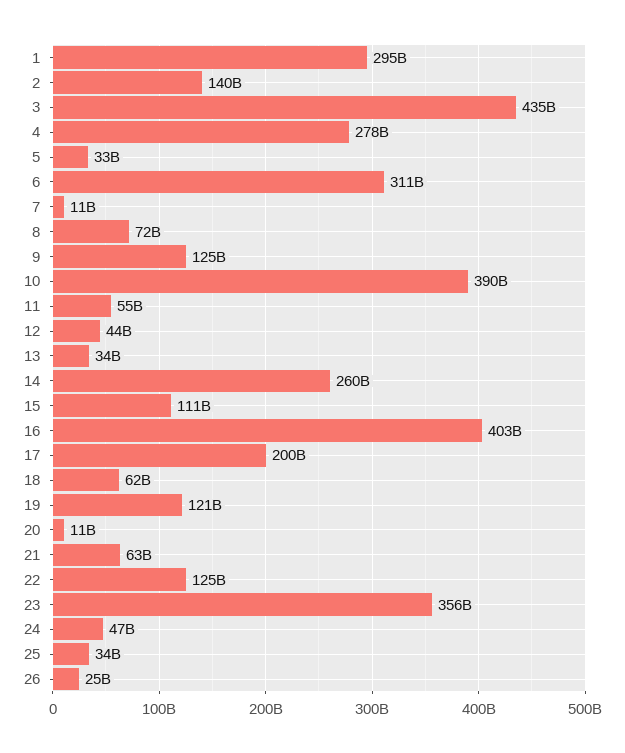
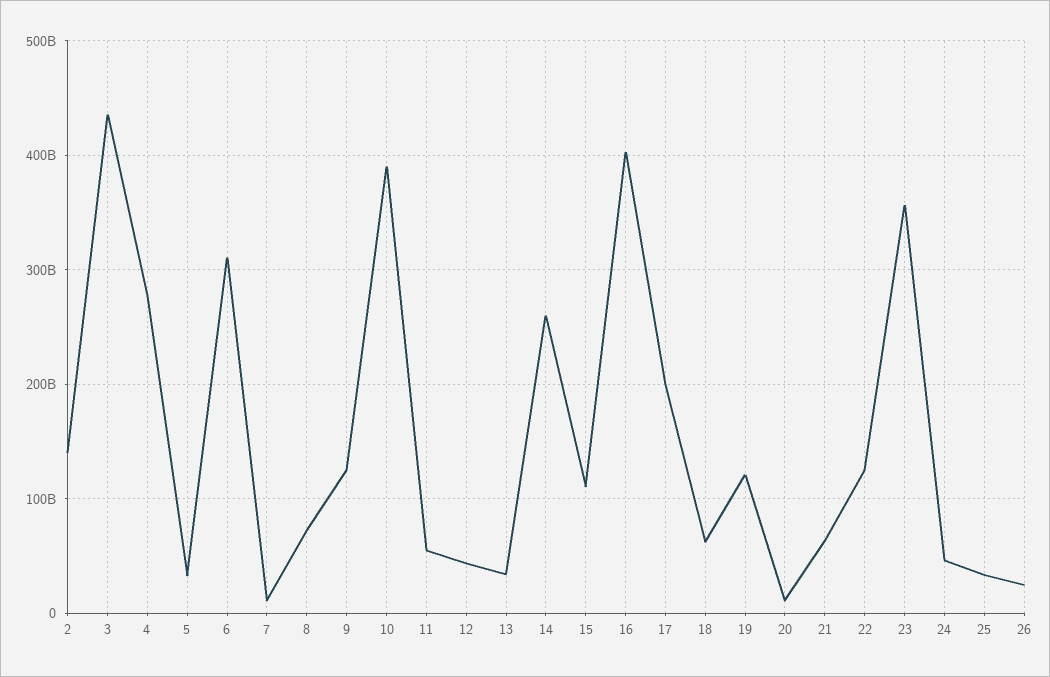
1: 295000000000 -> none

